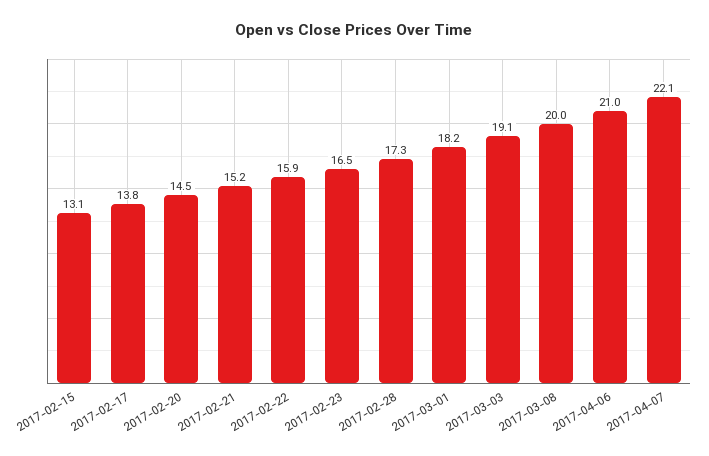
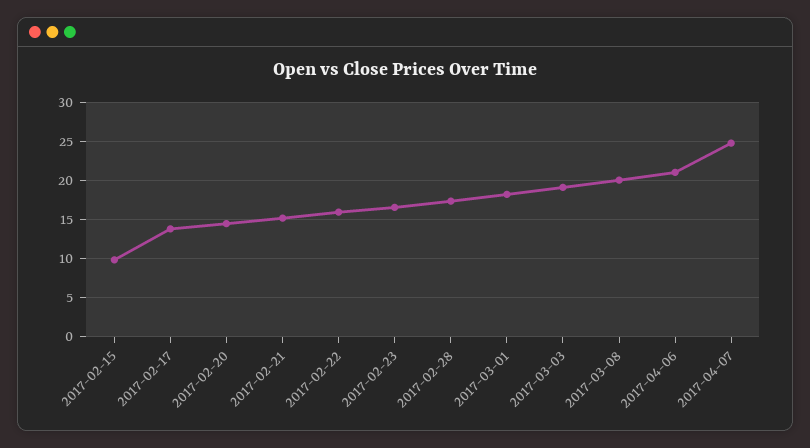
2017-02-15: 13.1 -> 10
2017-04-07: 22.1 -> 25

